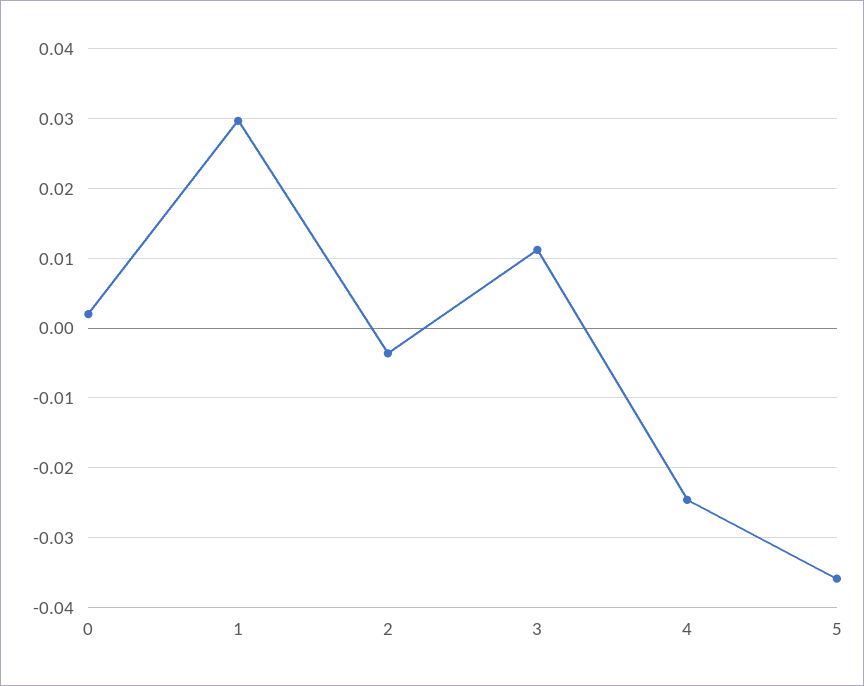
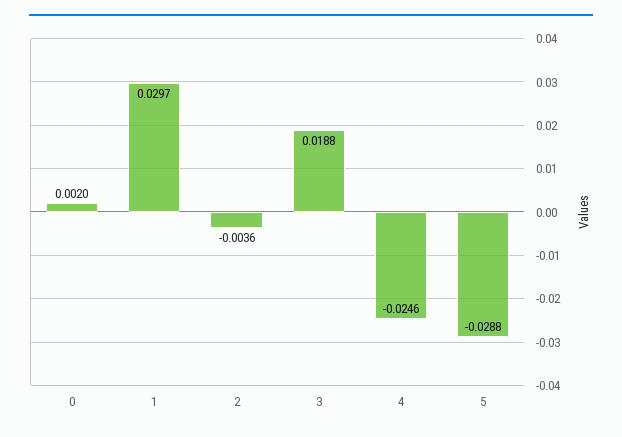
3: 0.011 -> 0.0188
5: -0.036 -> -0.0288

